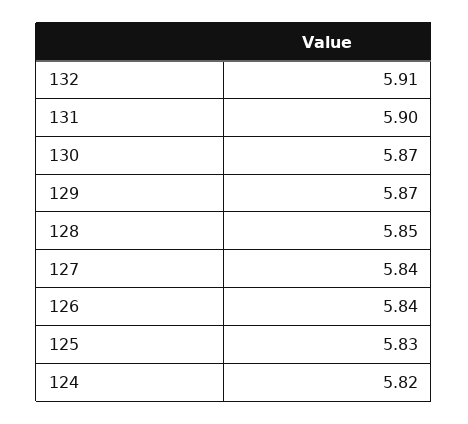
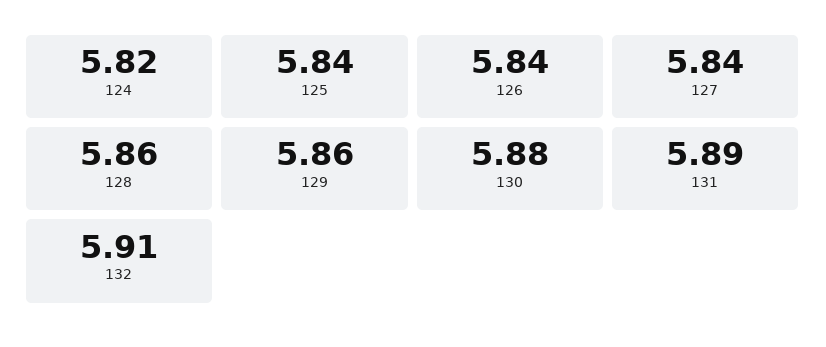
131: 5.9 -> 5.89
130: 5.87 -> 5.88
129: 5.87 -> 5.86
128: 5.85 -> 5.86
125: 5.83 -> 5.84

